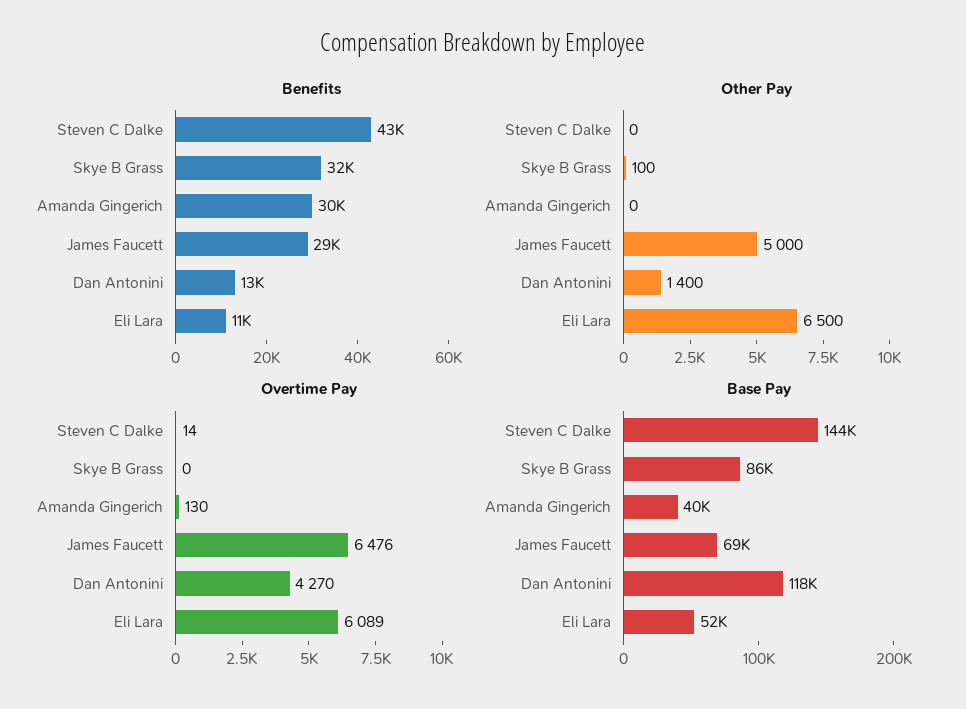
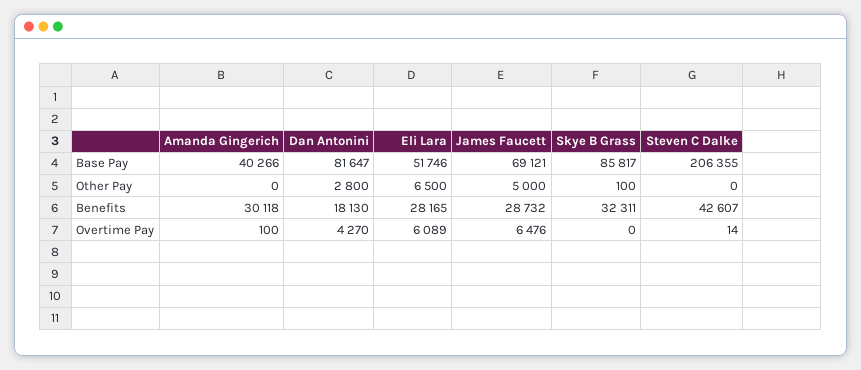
Benefits, Dan Antonini: 13000 -> 18130
Benefits, Eli Lara: 11000 -> 28165
Other Pay, Dan Antonini: 1400 -> 2800
Overtime Pay, Amanda Gingerich: 130 -> 100
Base Pay, Steven C Dalke: 144000 -> 206355
Base Pay, Dan Antonini: 118000 -> 81647

